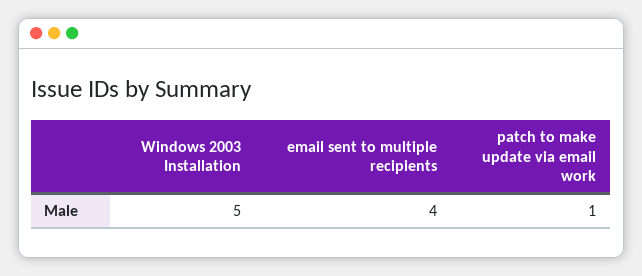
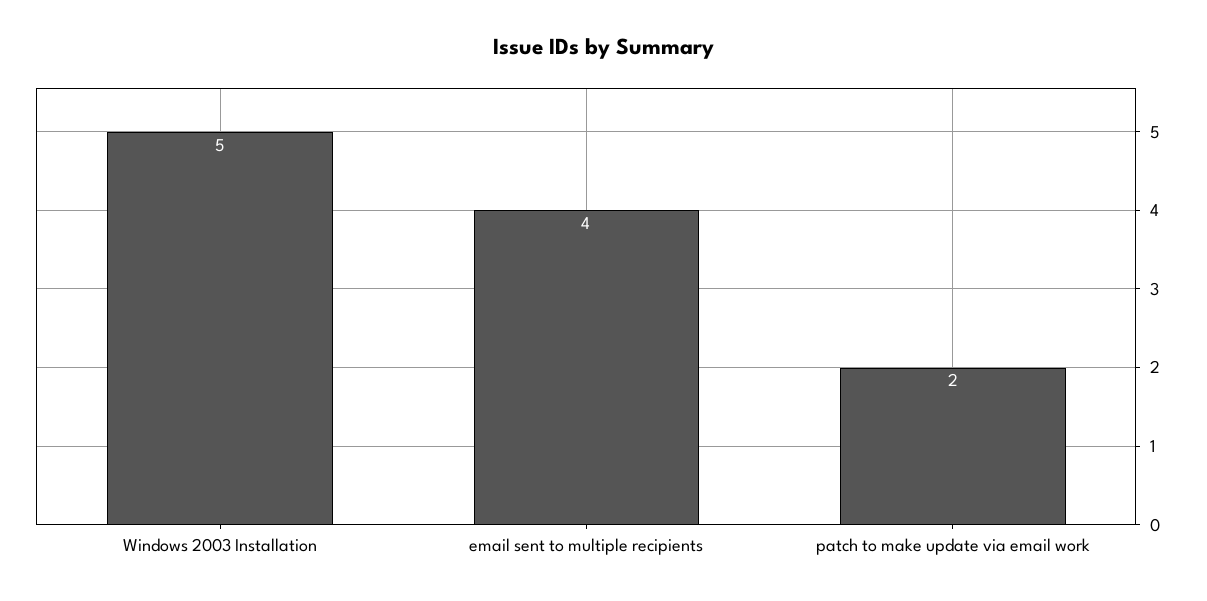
patch to make update via email work: 1 -> 2

